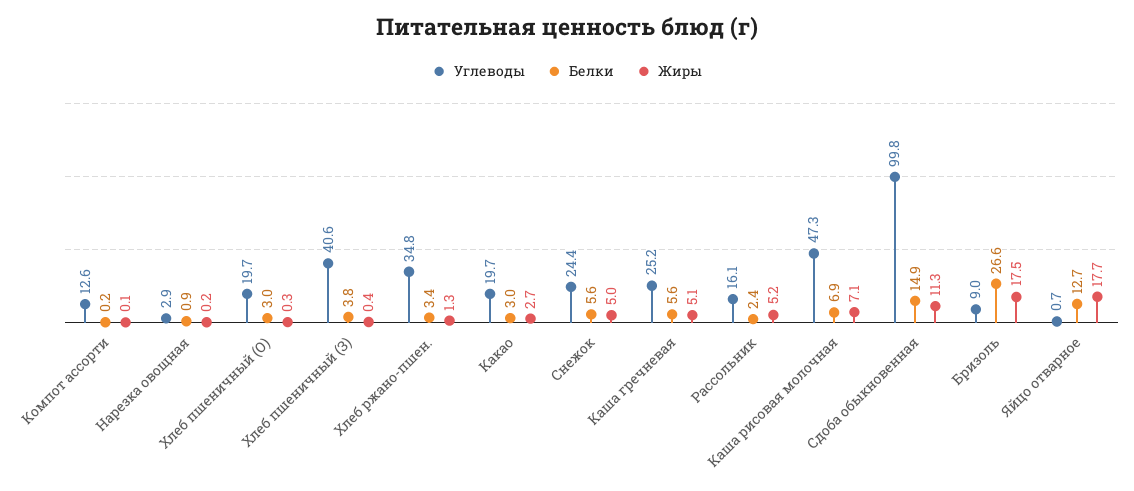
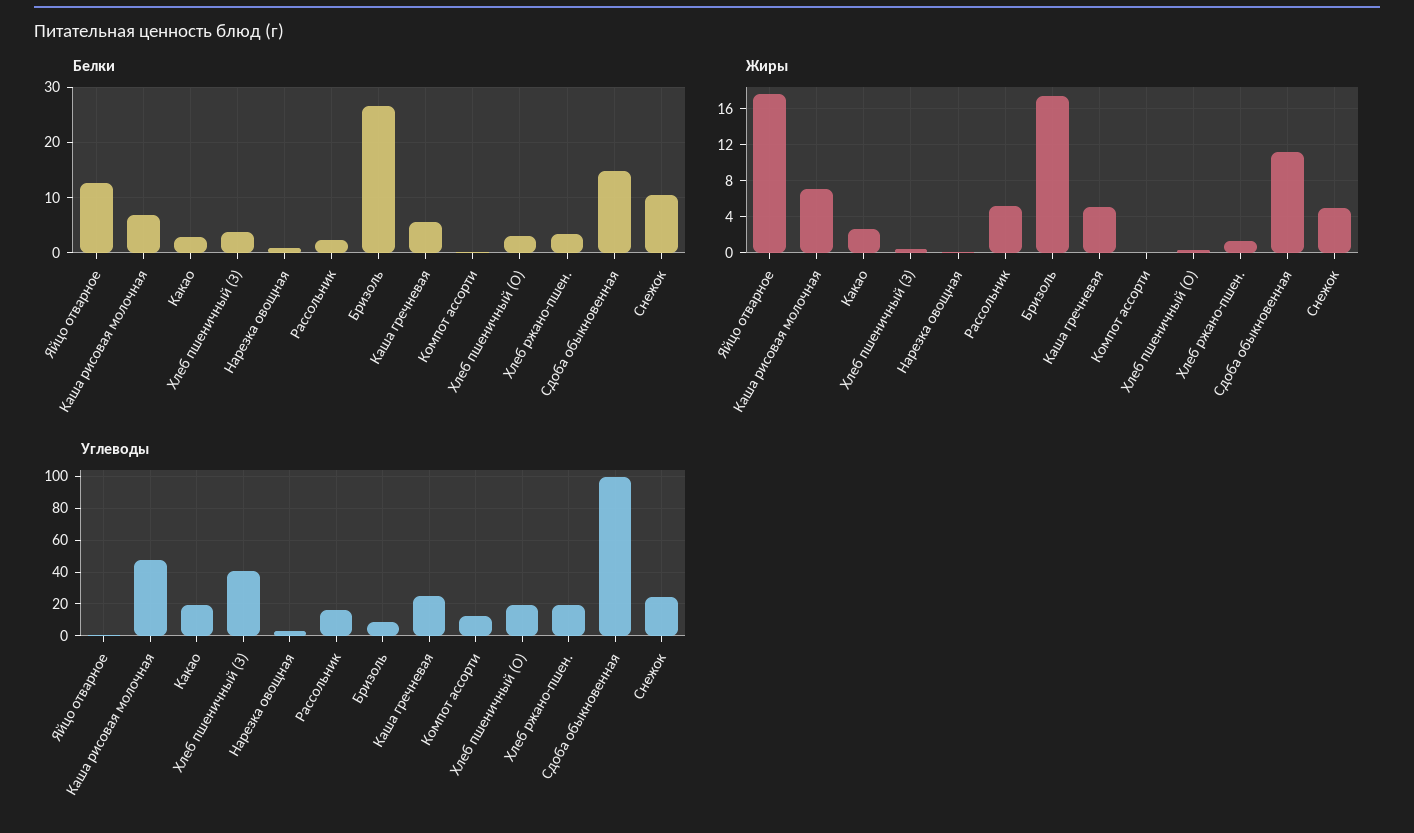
Углеводы, Хлеб ржано-пшен.: 34.8 -> 20
Белки, Снежок: 5.6 -> 10

